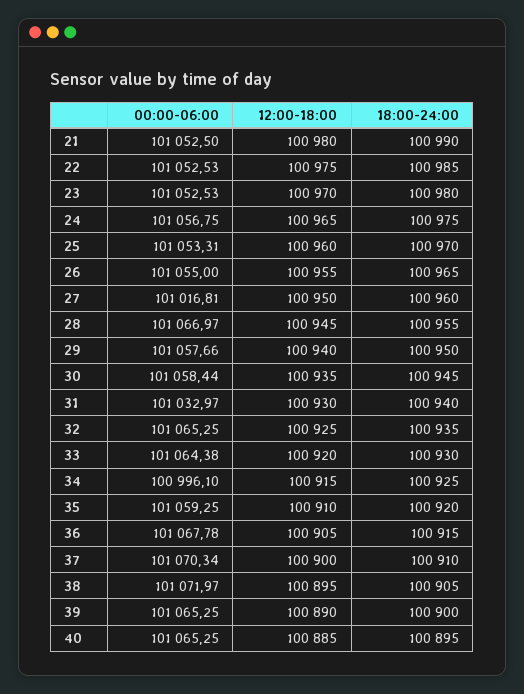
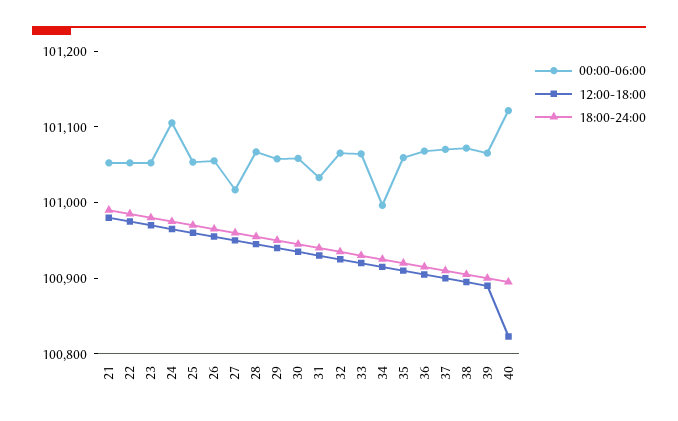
00:00-06:00, 24: 101056.75 -> 101100
00:00-06:00, 40: 101065.25 -> 101120
12:00-18:00, 40: 100885 -> 100820

